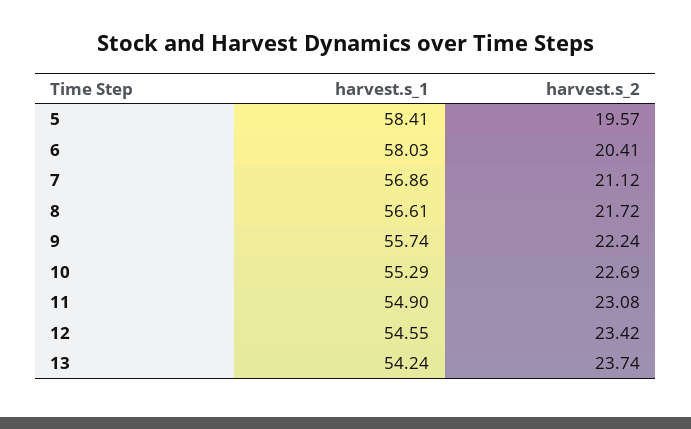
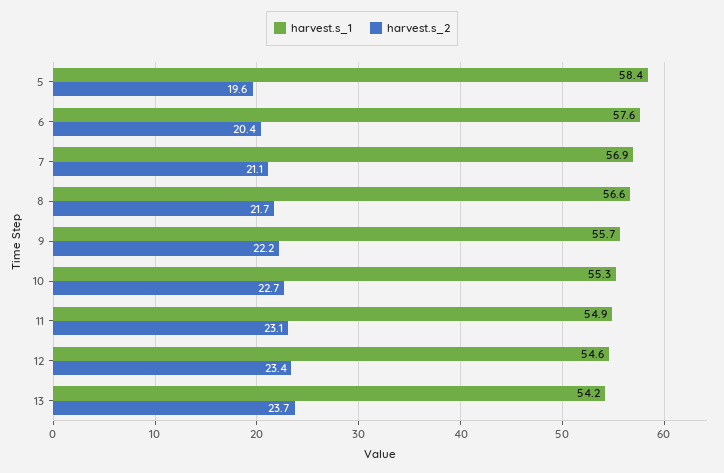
harvest.s_1, 6: 58.03 -> 57.6

